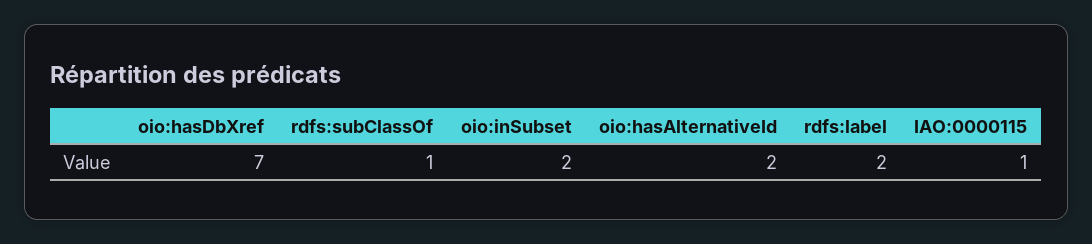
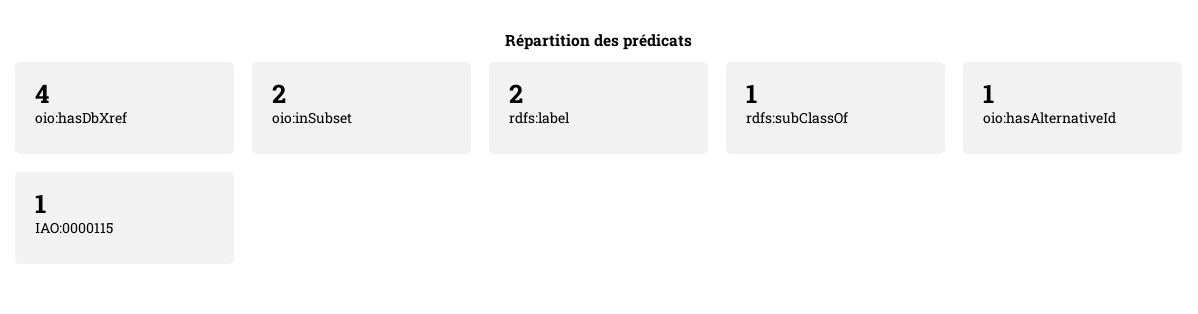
oio:hasDbXref: 7 -> 4
oio:hasAlternativeId: 2 -> 1

